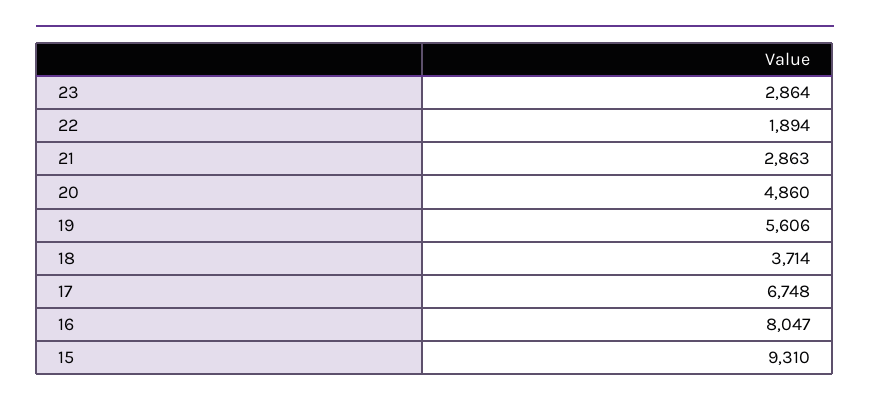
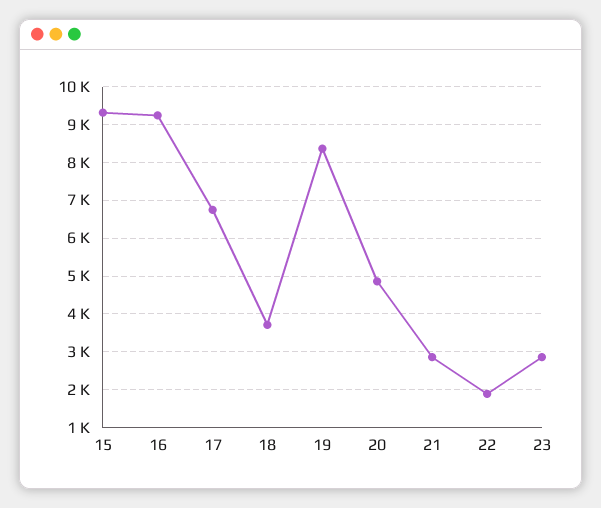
19: 5606 -> 8400
16: 8047 -> 9200

